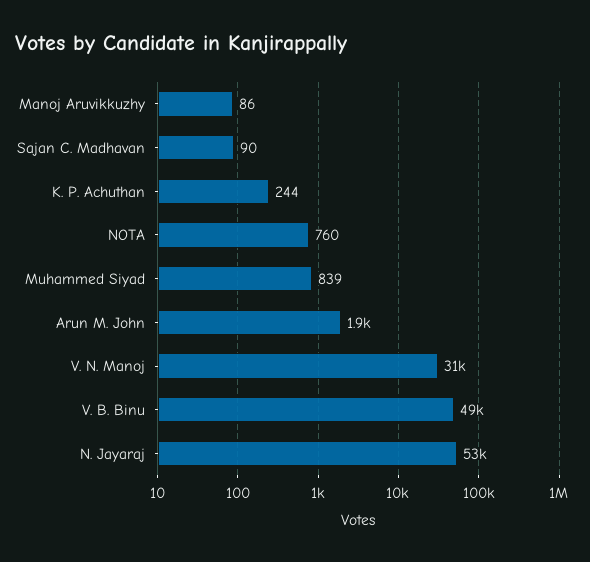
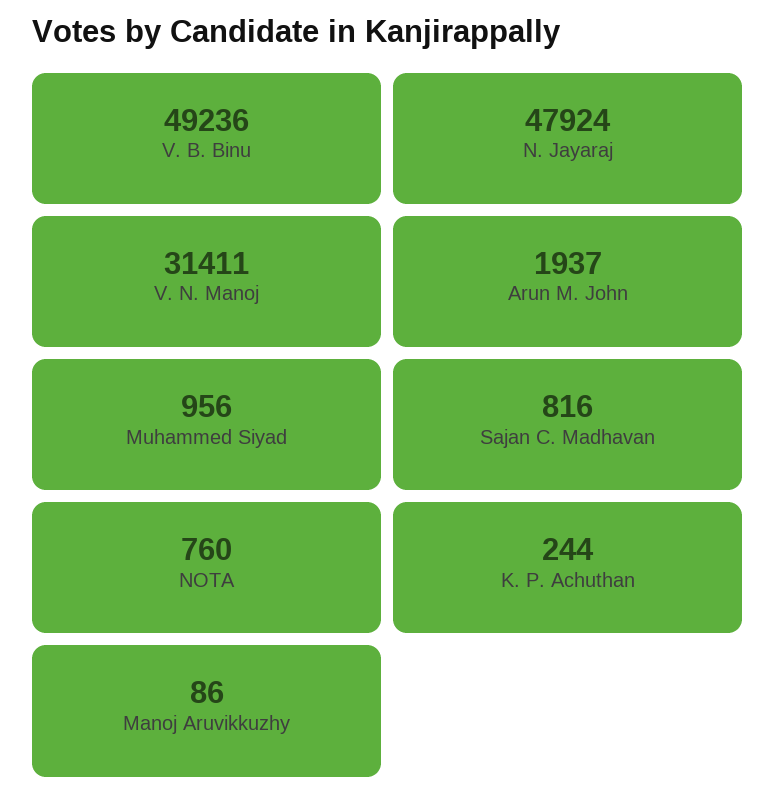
Sajan C. Madhavan: 90 -> 816
Muhammed Siyad: 839 -> 956
N. Jayaraj: 53000 -> 47924

